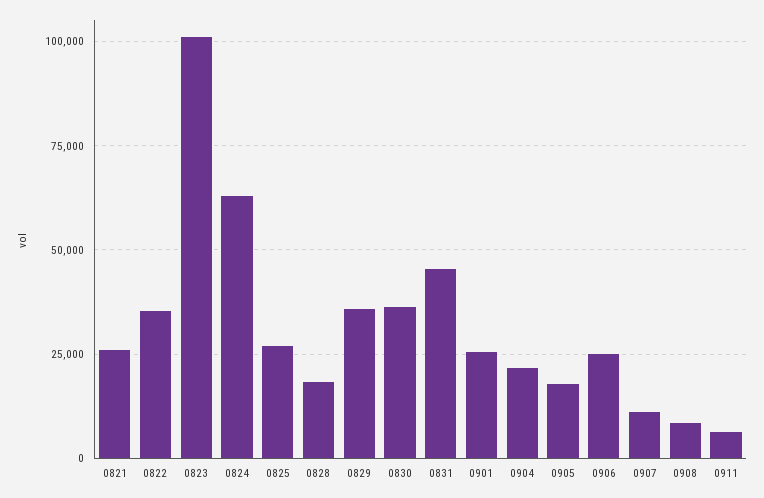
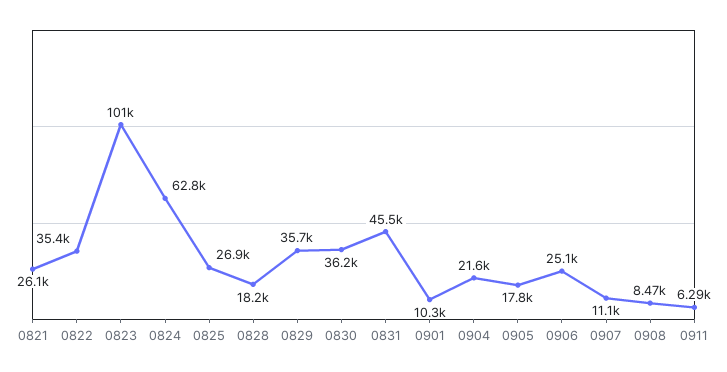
0901: 25000 -> 10300

